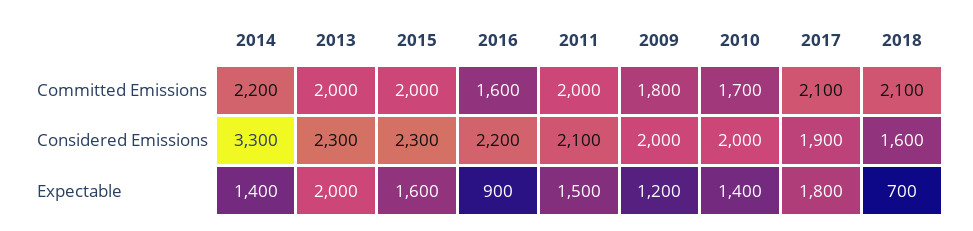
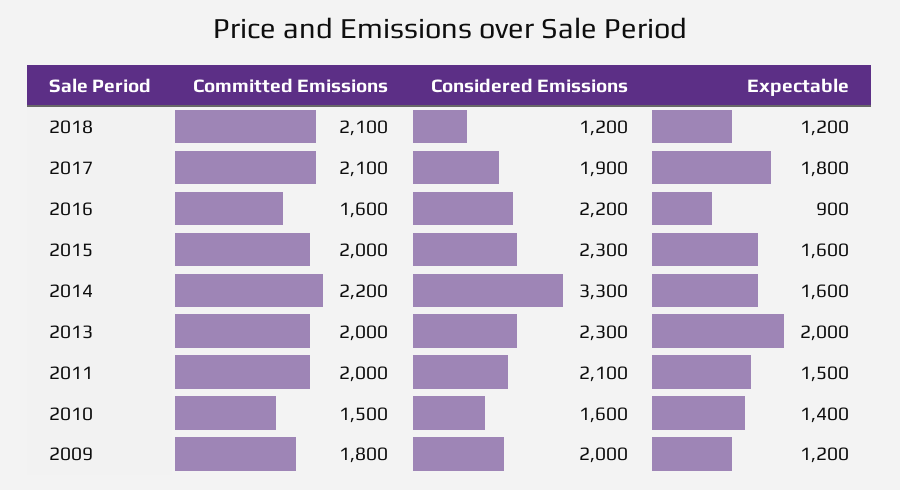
2010, Committed Emissions: 1700 -> 1500
2010, Considered Emissions: 2000 -> 1600
2018, Considered Emissions: 1600 -> 1200
2014, Expectable: 1400 -> 1600
2018, Expectable: 700 -> 1200

